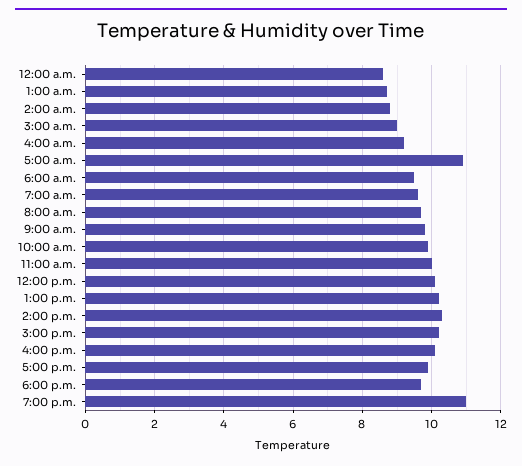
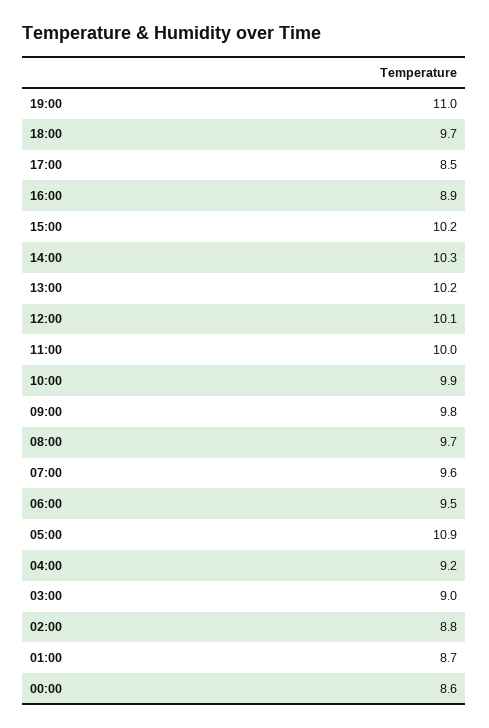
4:00 p.m.: 10 -> 8.9
5:00 p.m.: 10 -> 8.5

